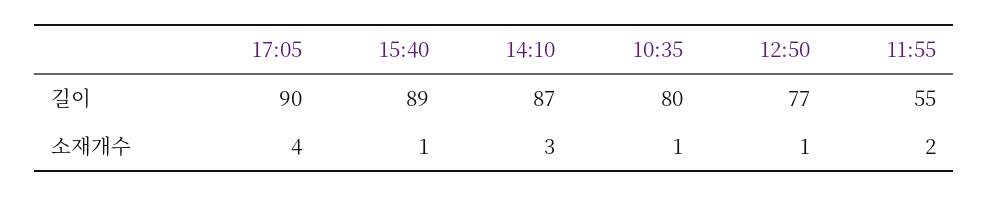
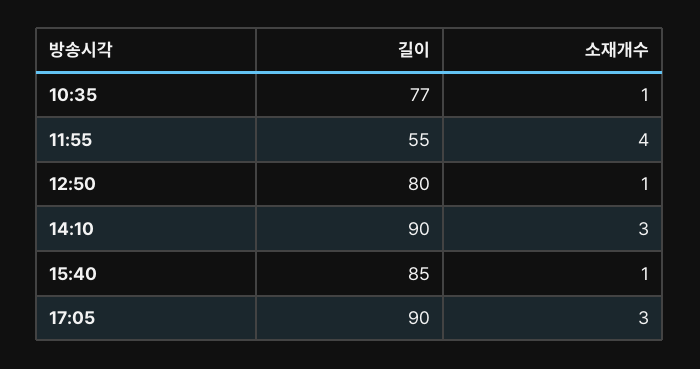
15:40, 길이: 89 -> 85
14:10, 길이: 87 -> 90
10:35, 길이: 80 -> 77
12:50, 길이: 77 -> 80
17:05, 소재개수: 4 -> 3
11:55, 소재개수: 2 -> 4

